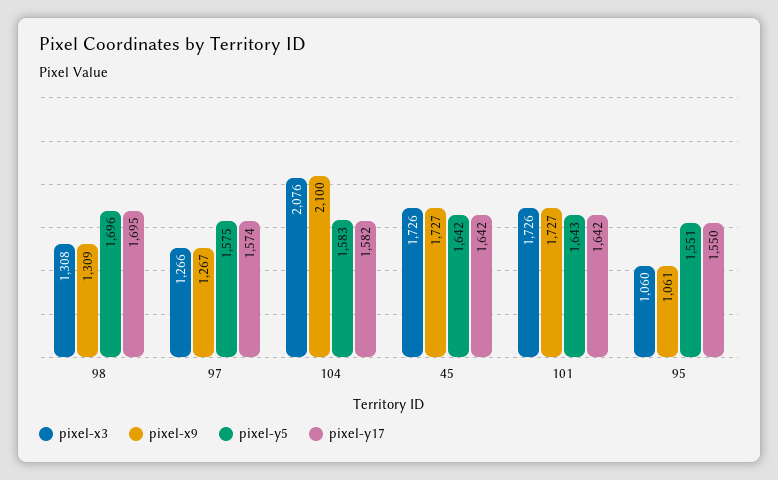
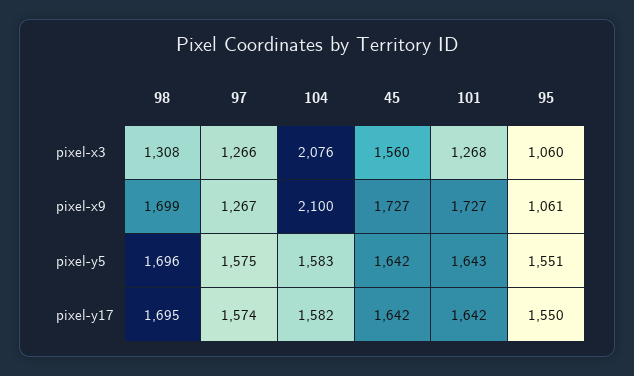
pixel-x9, 98: 1309 -> 1699
pixel-x3, 45: 1726 -> 1560
pixel-x3, 101: 1726 -> 1268

